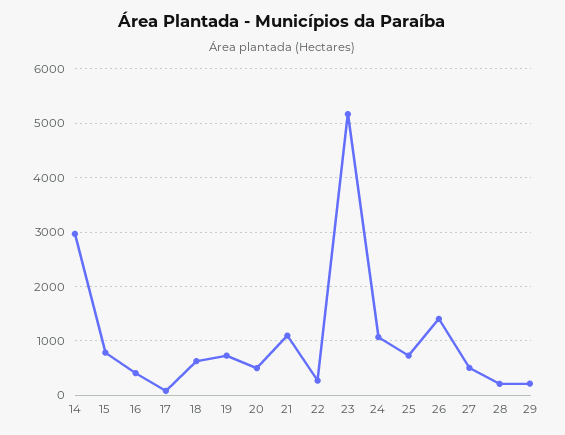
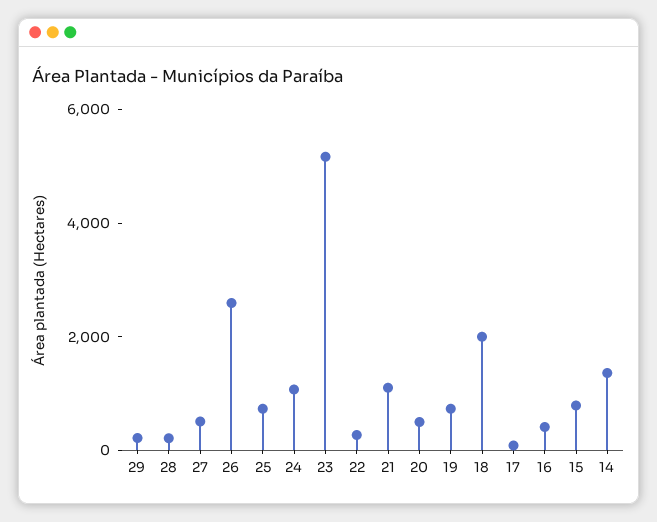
14: 3000 -> 1500
18: 600 -> 2000
26: 1400 -> 2500

